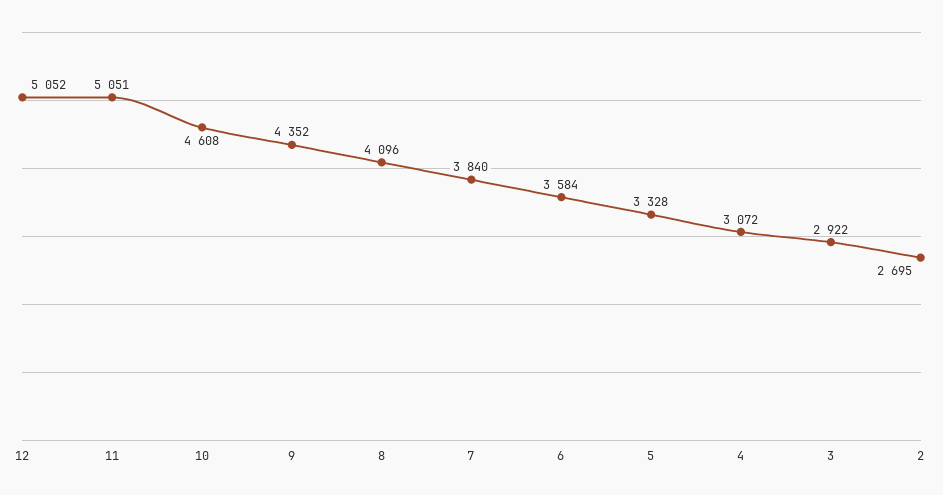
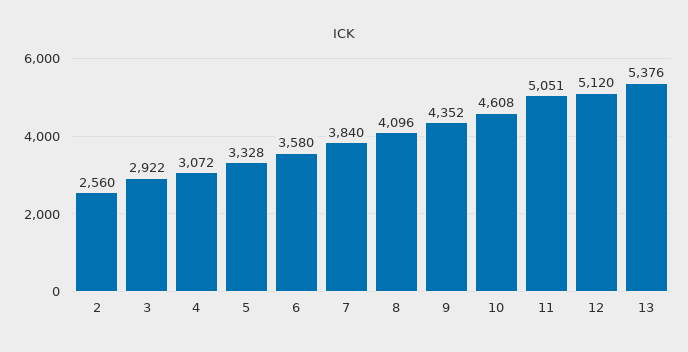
12: 5052 -> 5120
6: 3584 -> 3580
2: 2695 -> 2560
13: none -> 5376

